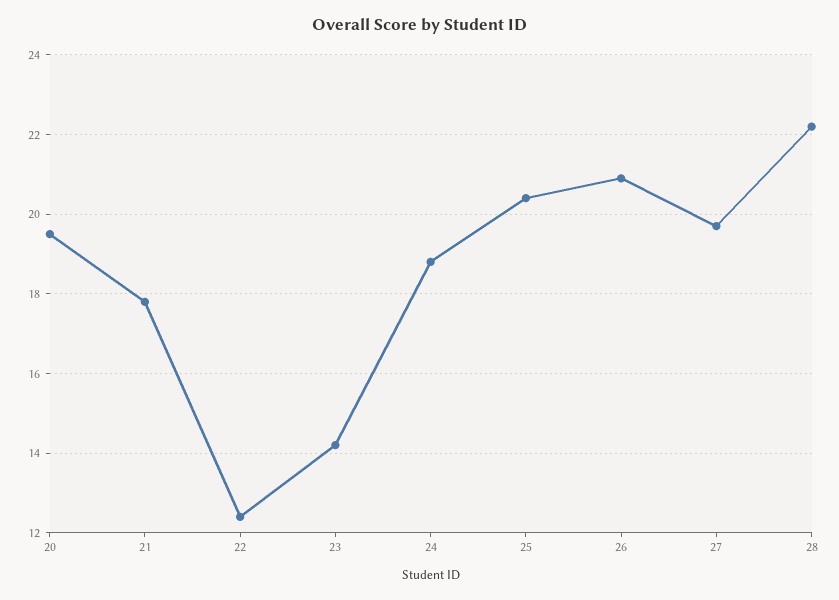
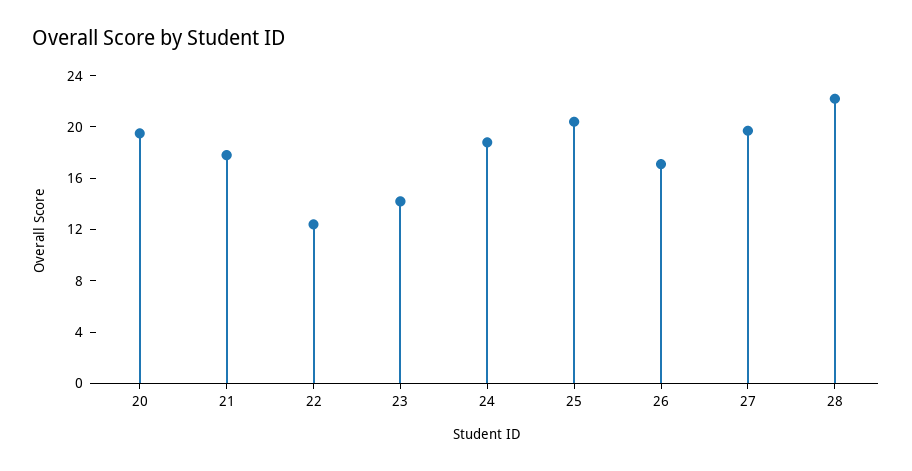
26: 21 -> 17

